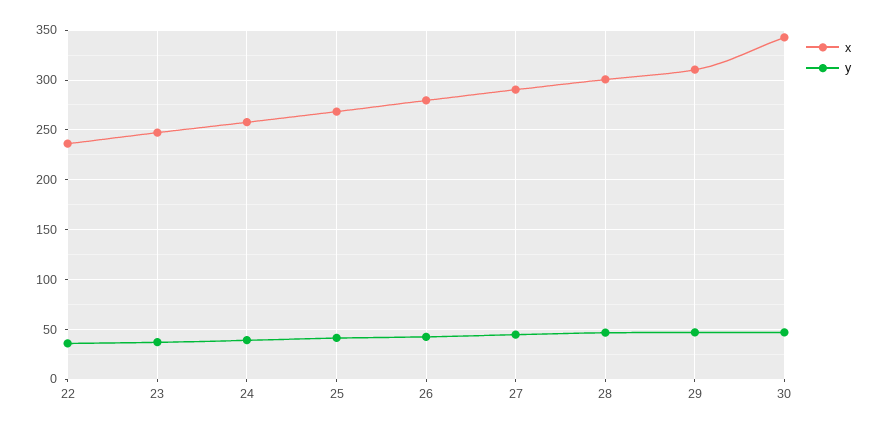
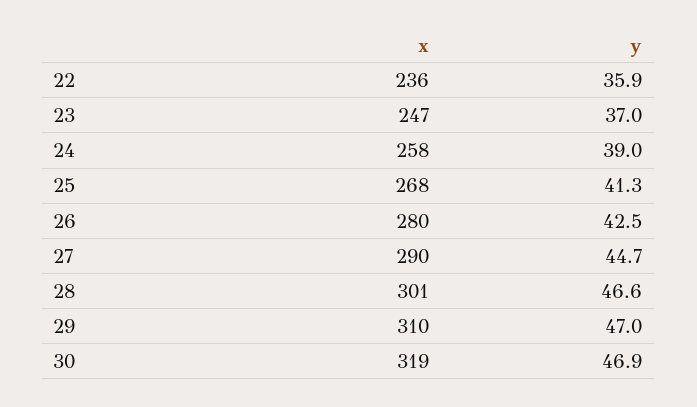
x, 30: 340 -> 319

